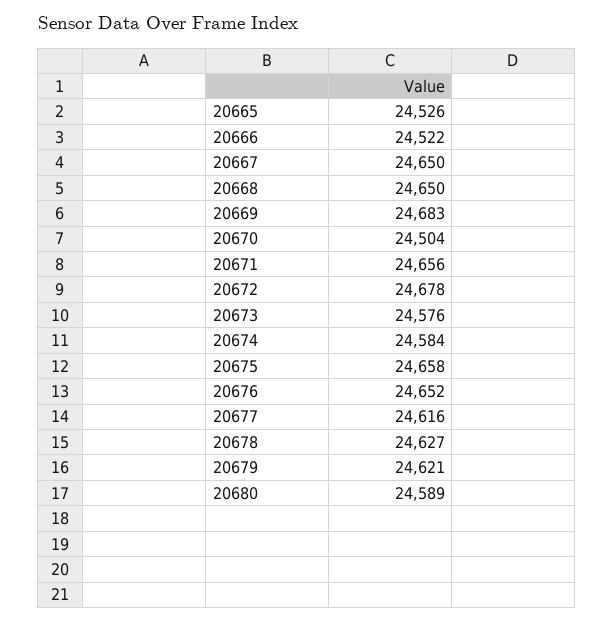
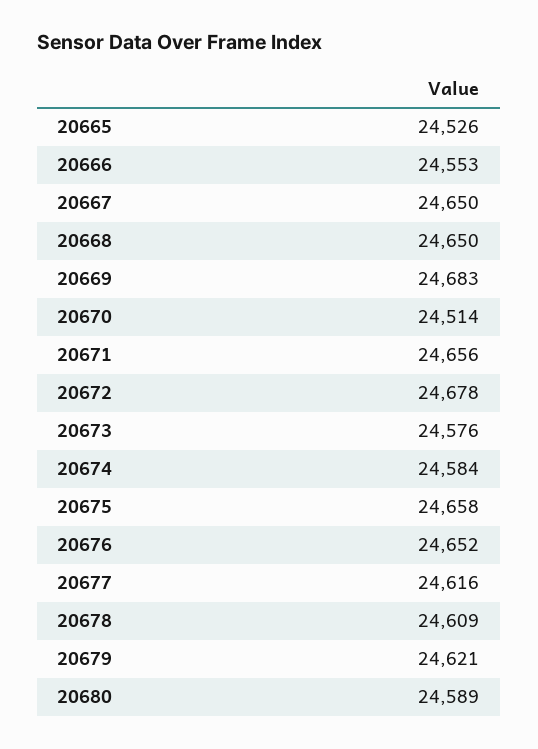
20666: 24522 -> 24553
20670: 24504 -> 24514
20678: 24627 -> 24609

